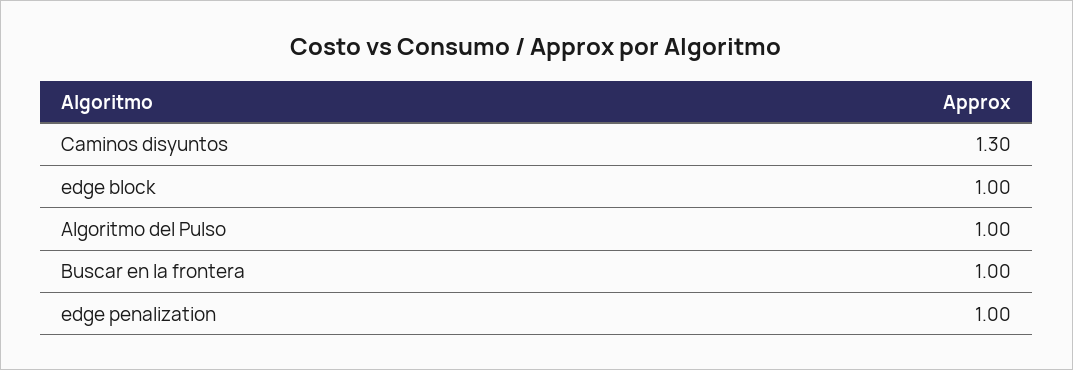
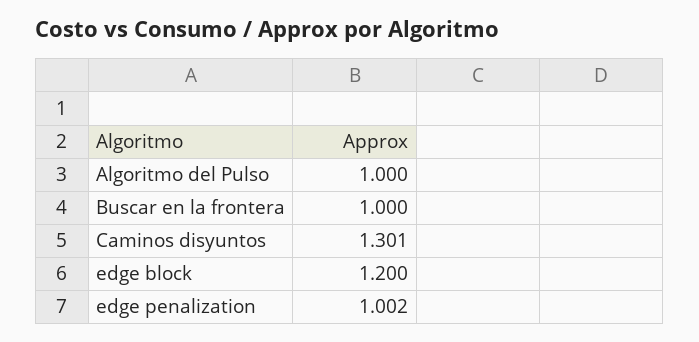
edge block: 1 -> 1.2

